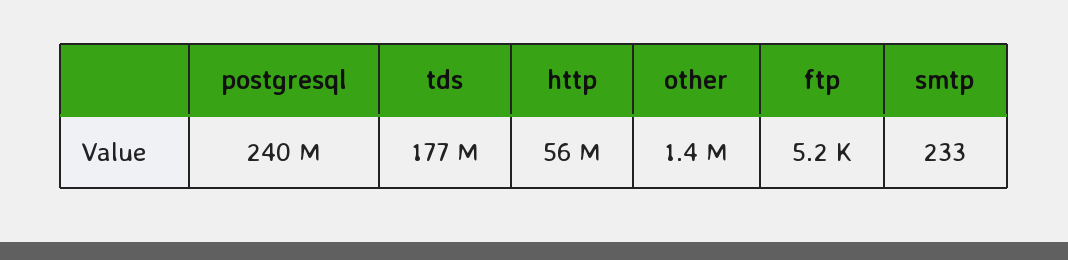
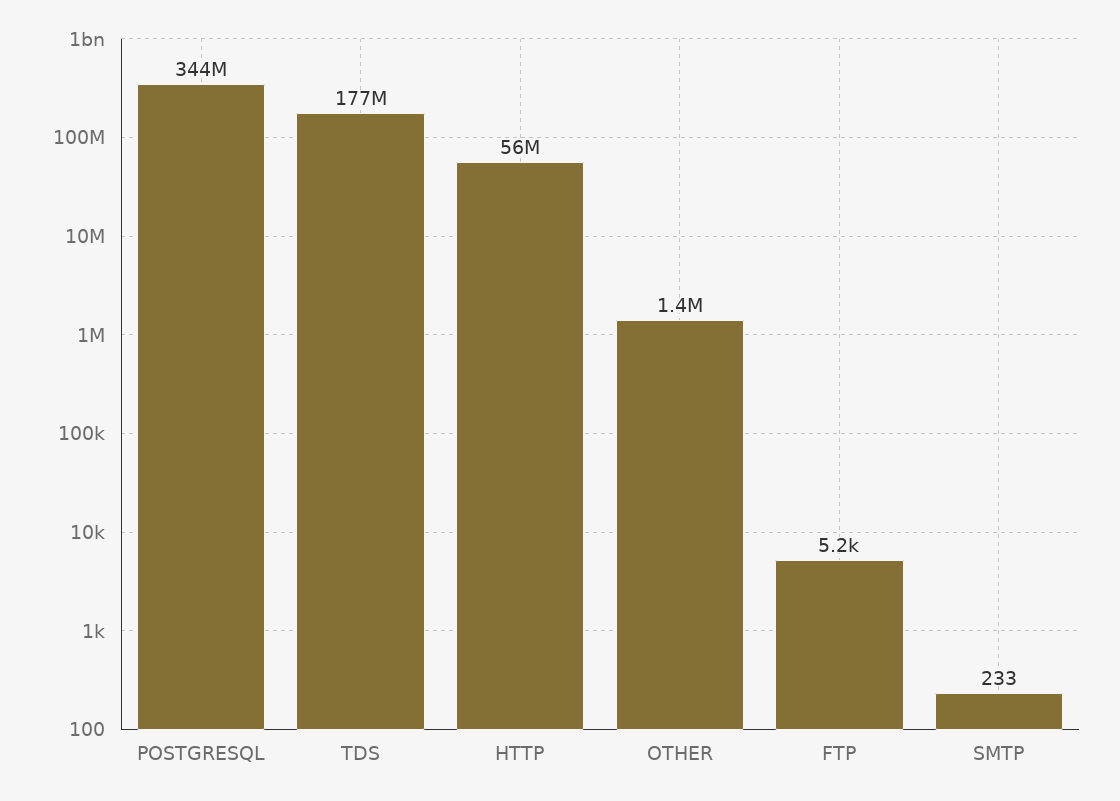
postgresql: 240000000 -> 344000000

